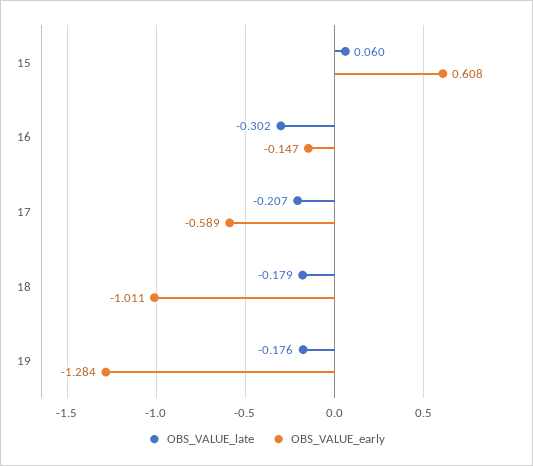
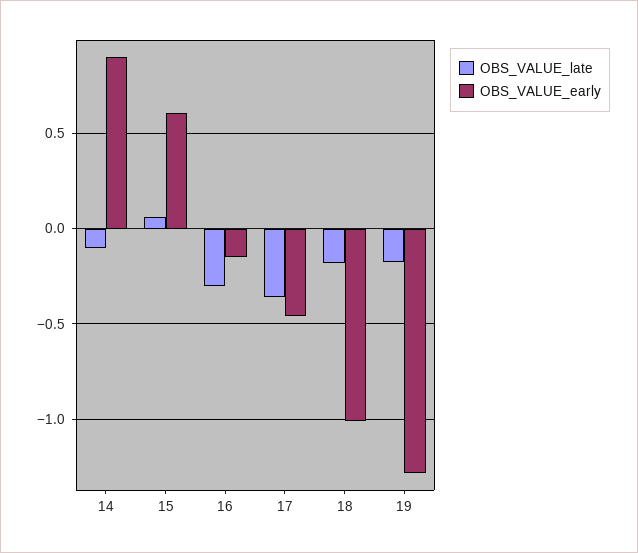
OBS_VALUE_late, 17: -0.207 -> -0.35
OBS_VALUE_early, 17: -0.589 -> -0.45
OBS_VALUE_late, 14: none -> -0.1
OBS_VALUE_early, 14: none -> 0.9

